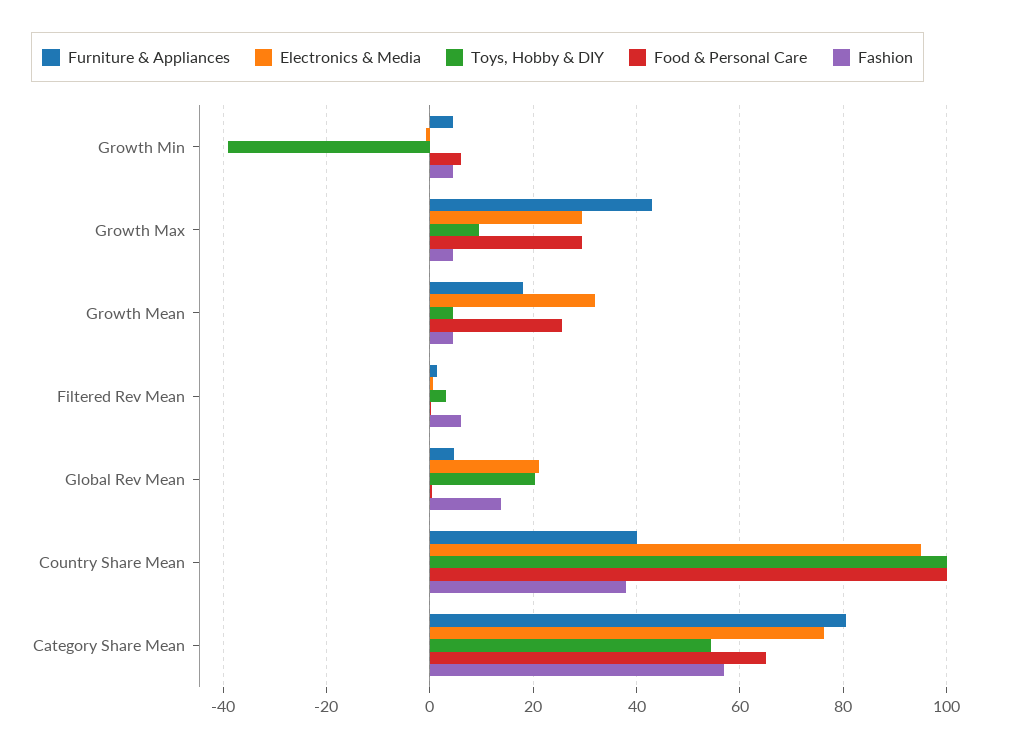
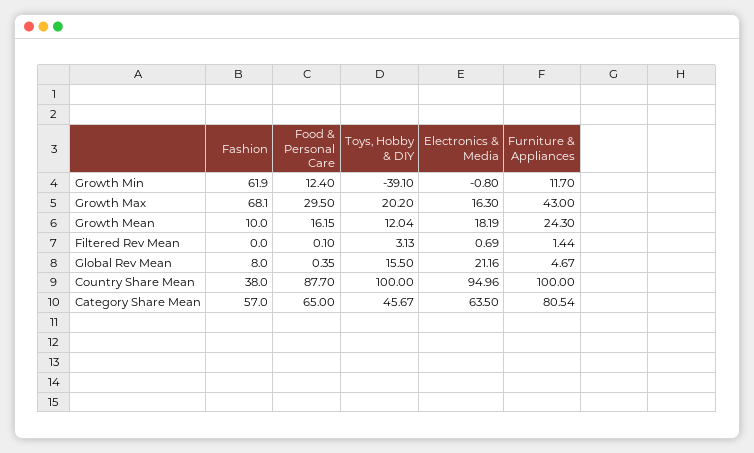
Furniture & Appliances, Growth Min: 4 -> 11.7
Food & Personal Care, Growth Min: 6 -> 12.4
Fashion, Growth Min: 4 -> 61.9
Electronics & Media, Growth Max: 30 -> 16.3
Toys, Hobby & DIY, Growth Max: 10 -> 20.2
Fashion, Growth Max: 4 -> 68.1
Furniture & Appliances, Growth Mean: 18 -> 24.3
Electronics & Media, Growth Mean: 32 -> 18.19
Toys, Hobby & DIY, Growth Mean: 4 -> 12.04
Food & Personal Care, Growth Mean: 26 -> 16.15
Fashion, Growth Mean: 4 -> 10
Fashion, Filtered Rev Mean: 6 -> 0
Toys, Hobby & DIY, Global Rev Mean: 20 -> 15.5
Fashion, Global Rev Mean: 14 -> 8
Furniture & Appliances, Country Share Mean: 40 -> 100
Food & Personal Care, Country Share Mean: 100 -> 87.7
Electronics & Media, Category Share Mean: 76 -> 63.5
Toys, Hobby & DIY, Category Share Mean: 54 -> 45.67

